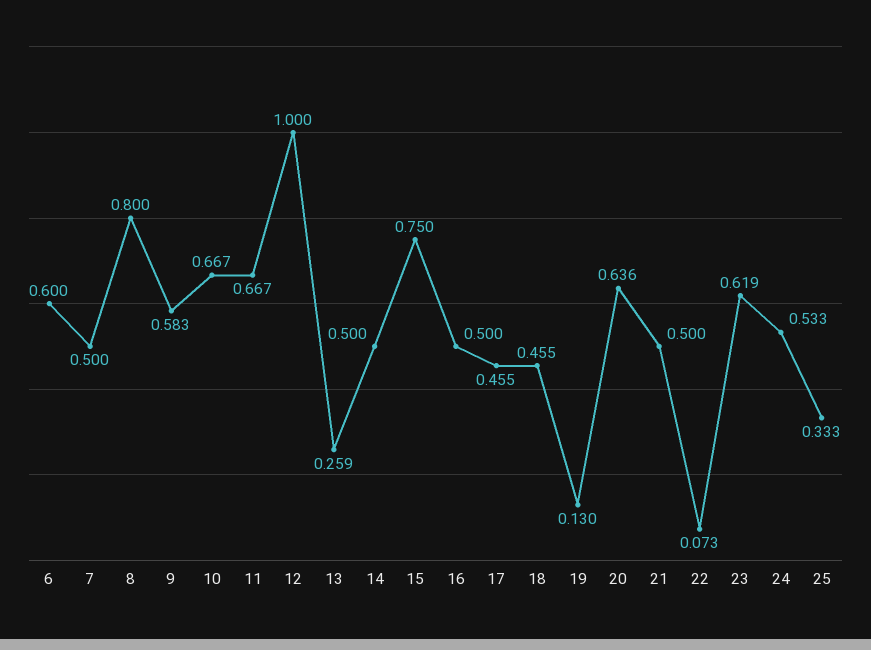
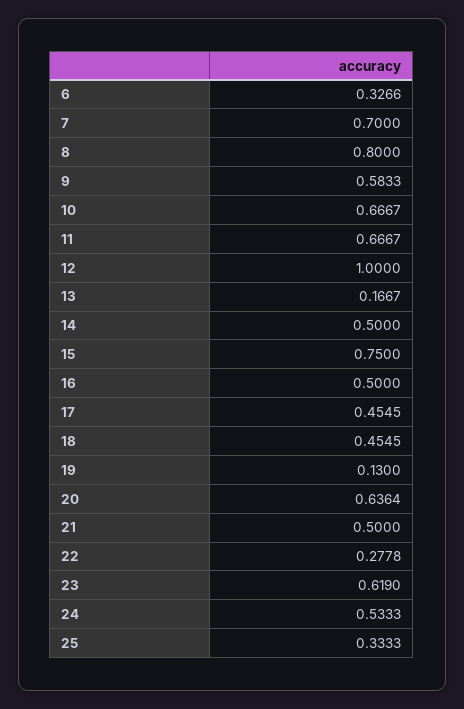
6: 0.6 -> 0.3266
7: 0.5 -> 0.7
13: 0.259 -> 0.1667
22: 0.073 -> 0.2778

